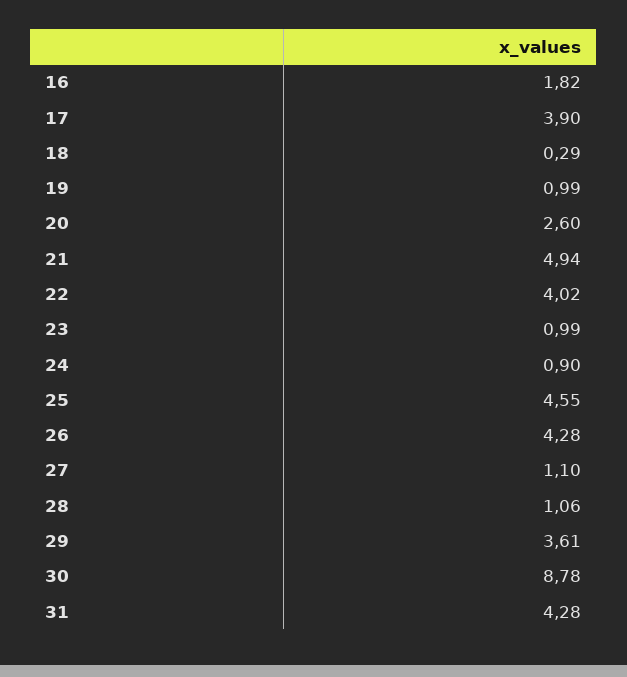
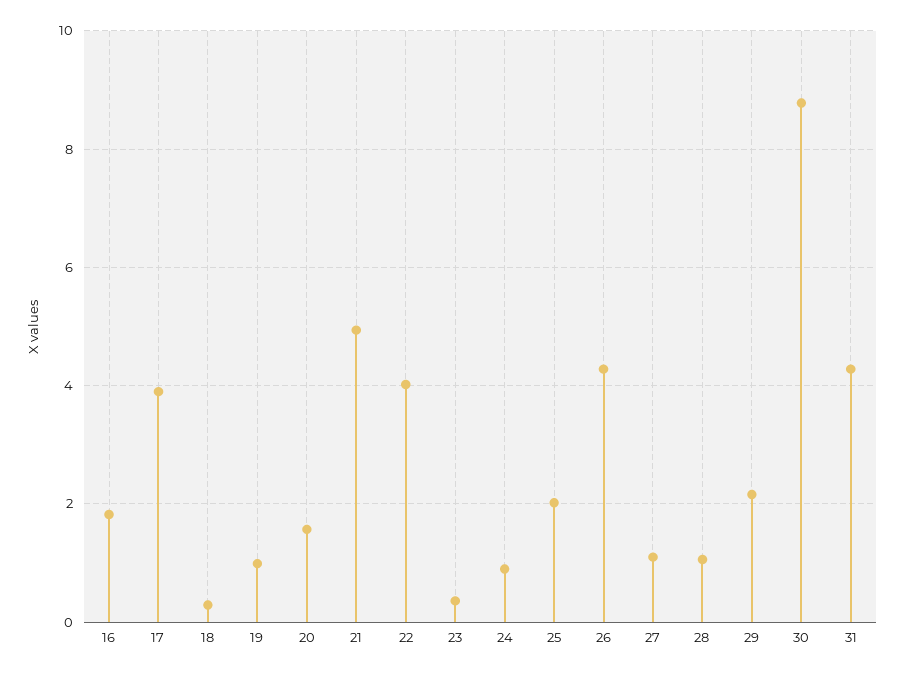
20: 2.6 -> 1.6
23: 0.99 -> 0.4
25: 4.55 -> 2
29: 3.61 -> 2.2

